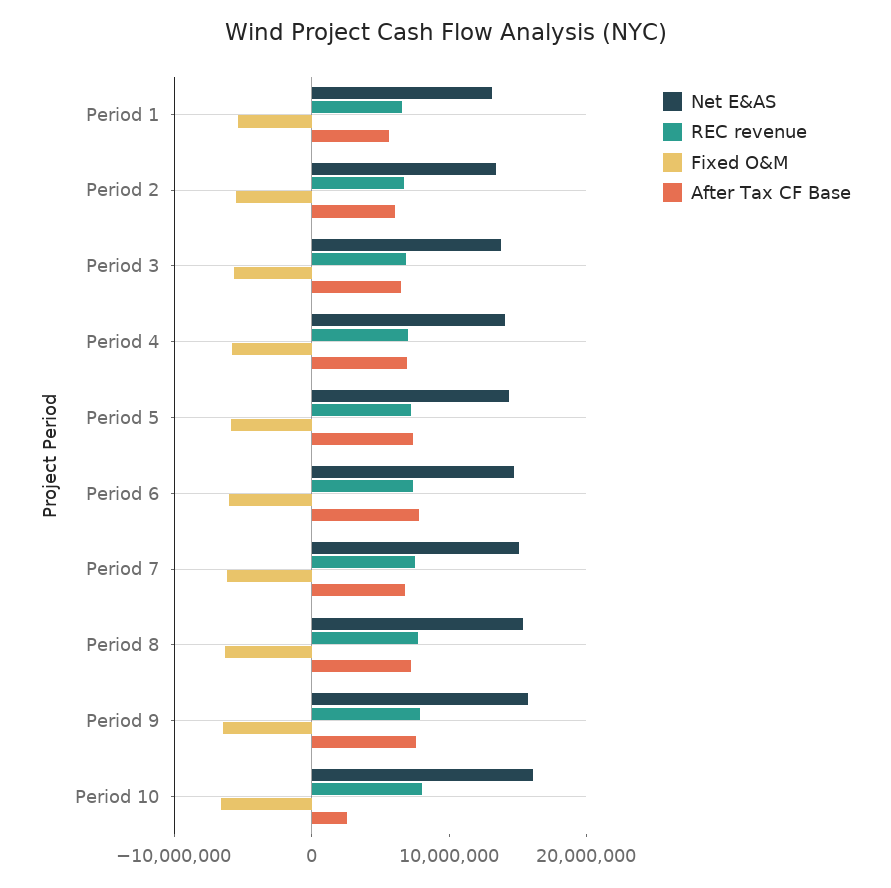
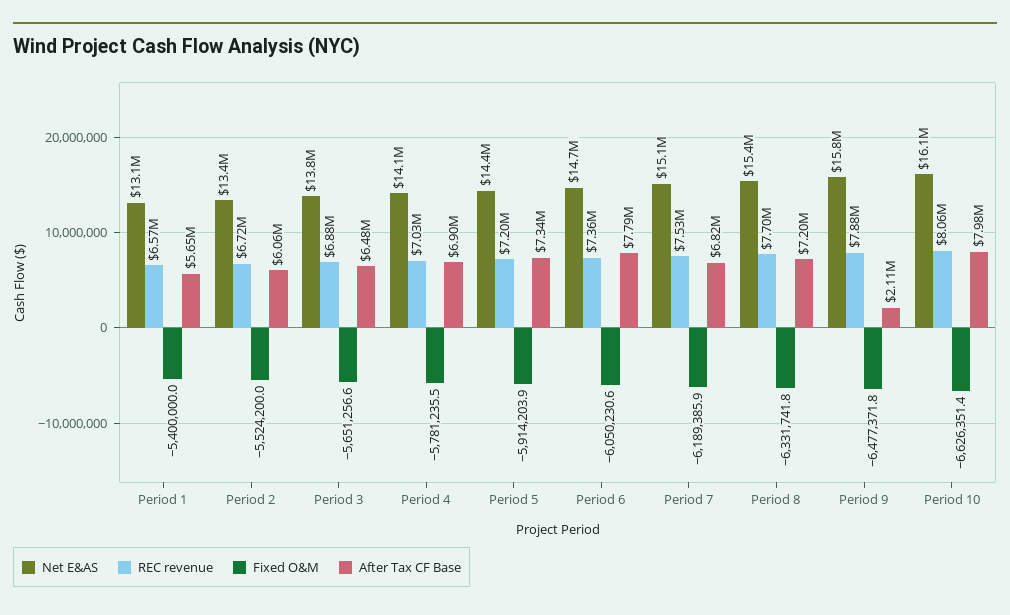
After Tax CF Base, Period 9: 8000000 -> 2110000
After Tax CF Base, Period 10: 2000000 -> 7980000

